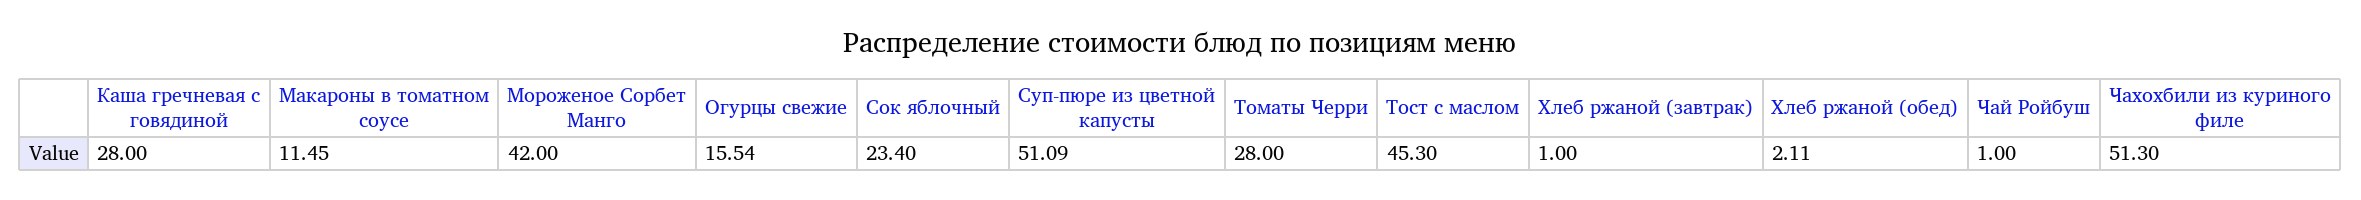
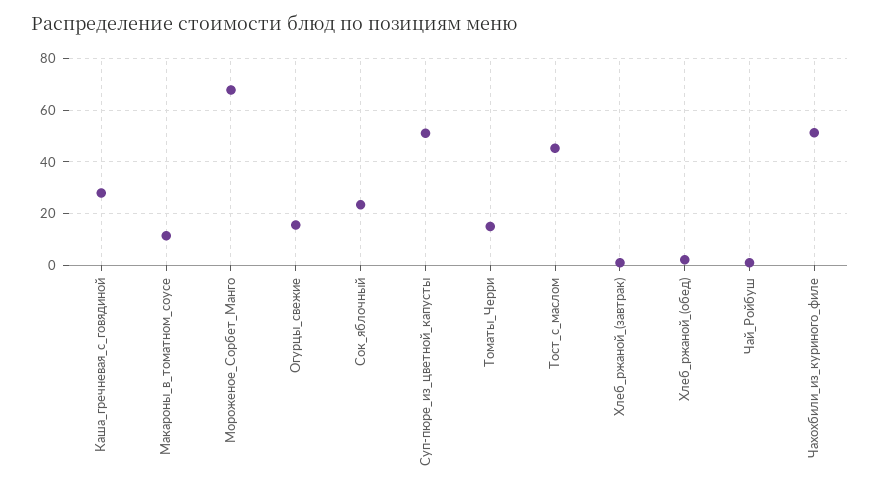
Мороженое Сорбет Манго: 42 -> 67.5
Томаты Черри: 28 -> 15

